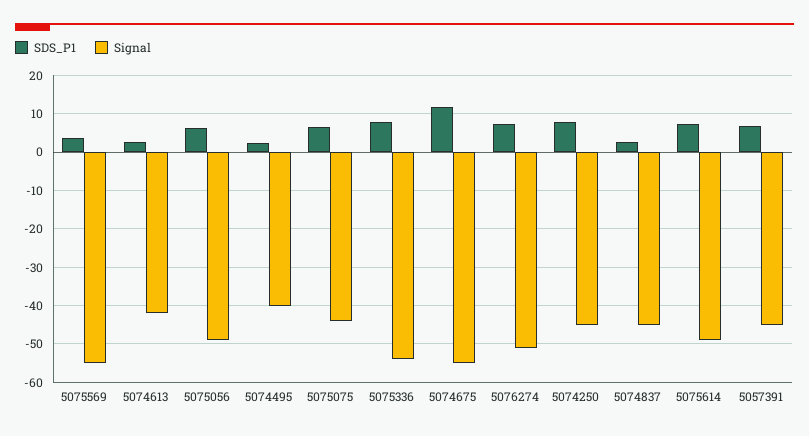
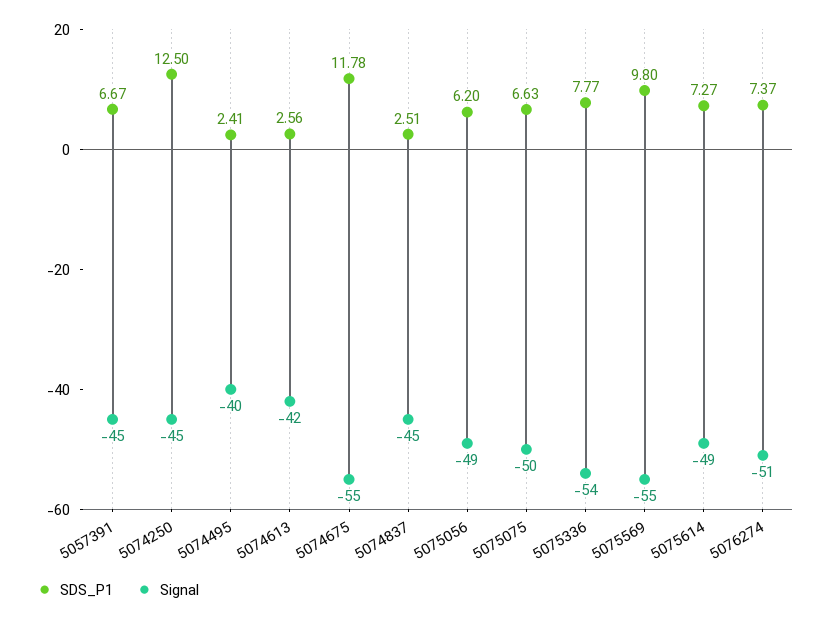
SDS_P1, 5075569: 4 -> 9.8
Signal, 5075075: -44 -> -50
SDS_P1, 5074250: 8 -> 12.5

